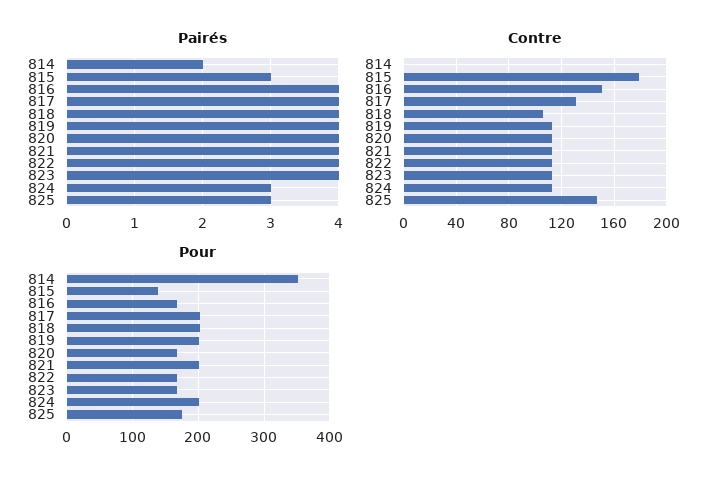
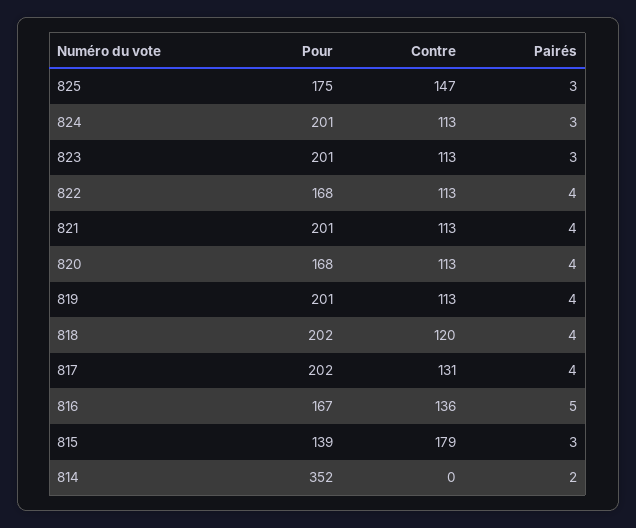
Pairés, 816: 4 -> 5
Pairés, 823: 4 -> 3
Contre, 816: 150 -> 136
Contre, 818: 105 -> 120
Pour, 823: 170 -> 201

